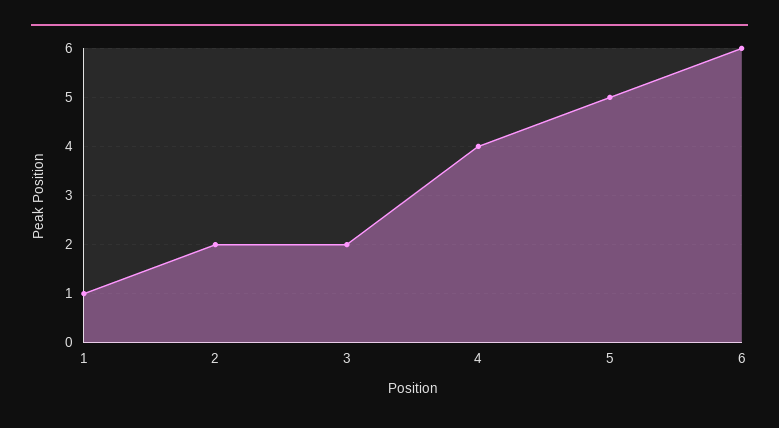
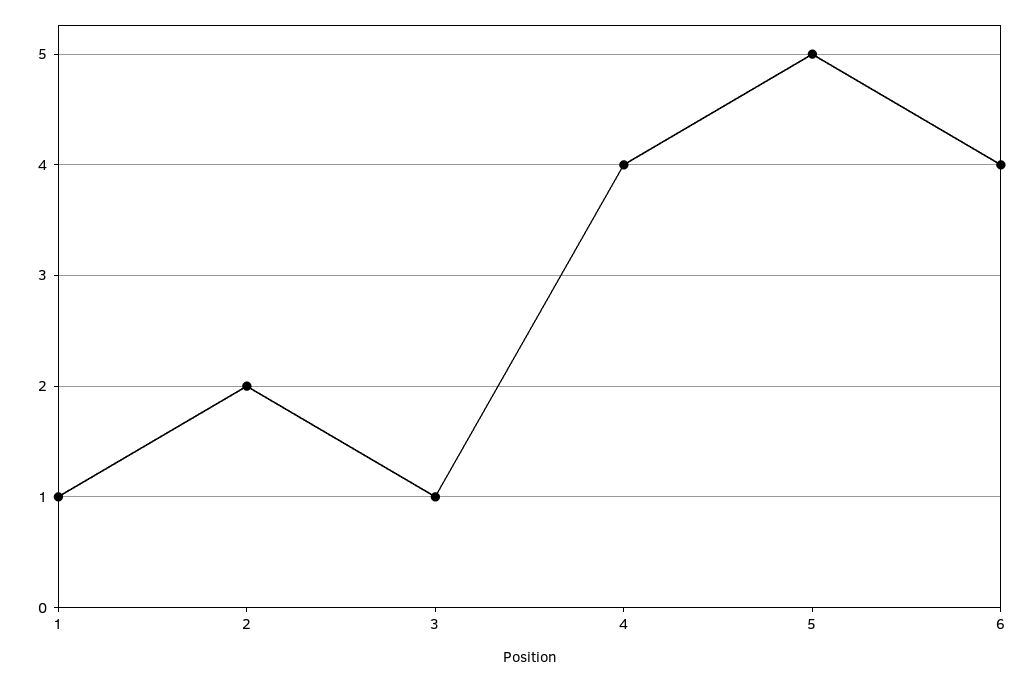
3: 2 -> 1
6: 6 -> 4

